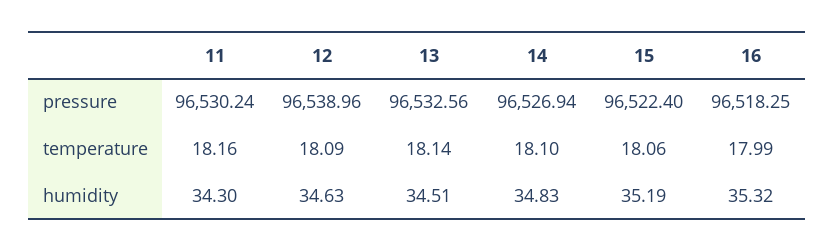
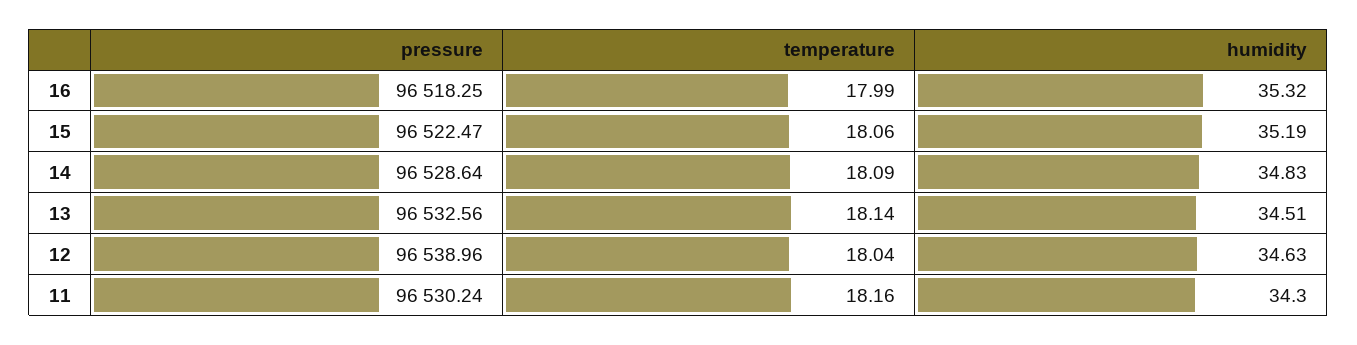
14, pressure: 96526.94 -> 96528.64
15, pressure: 96522.4 -> 96522.47
12, temperature: 18.09 -> 18.04
14, temperature: 18.1 -> 18.09

